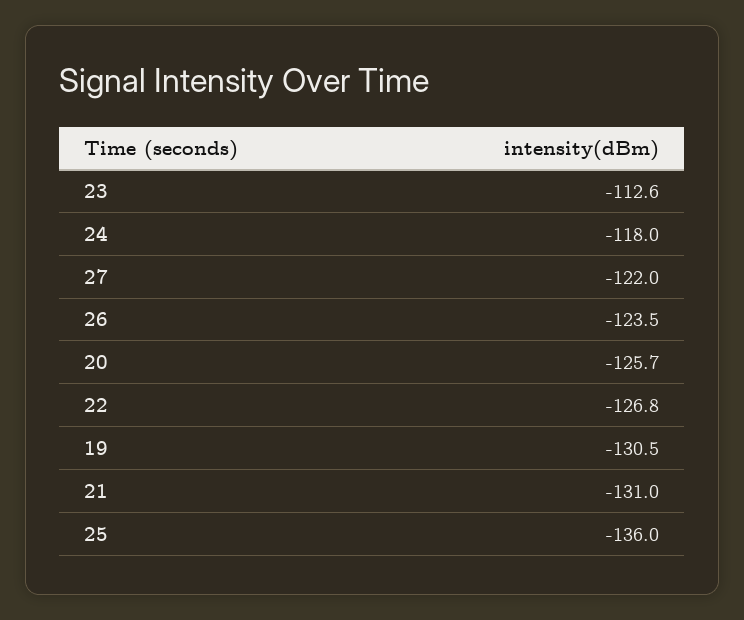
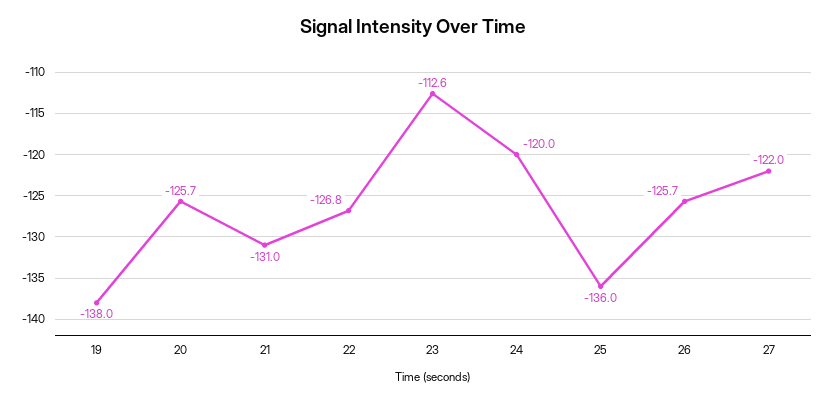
24: -118 -> -120
26: -123.5 -> -125.7
19: -130.5 -> -138

